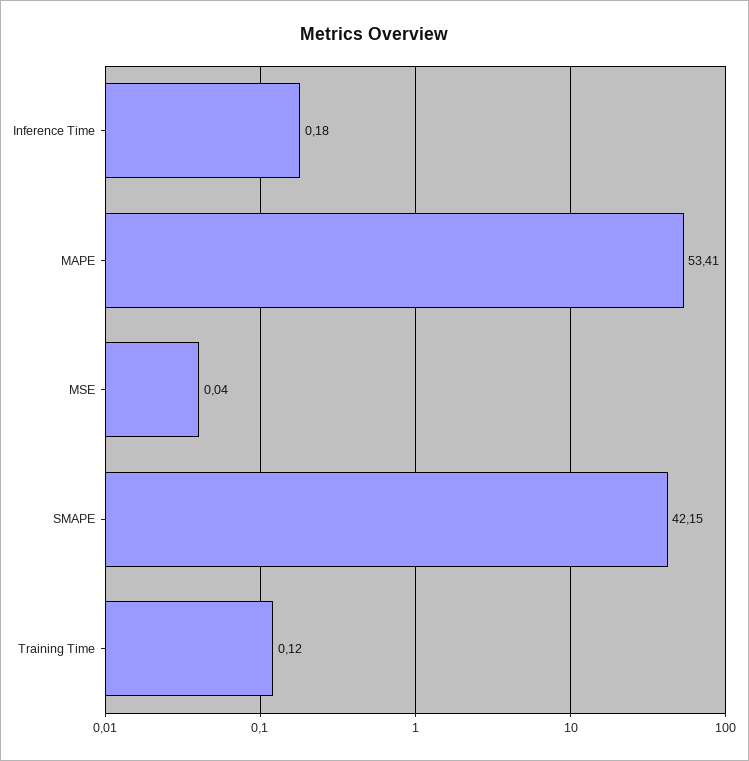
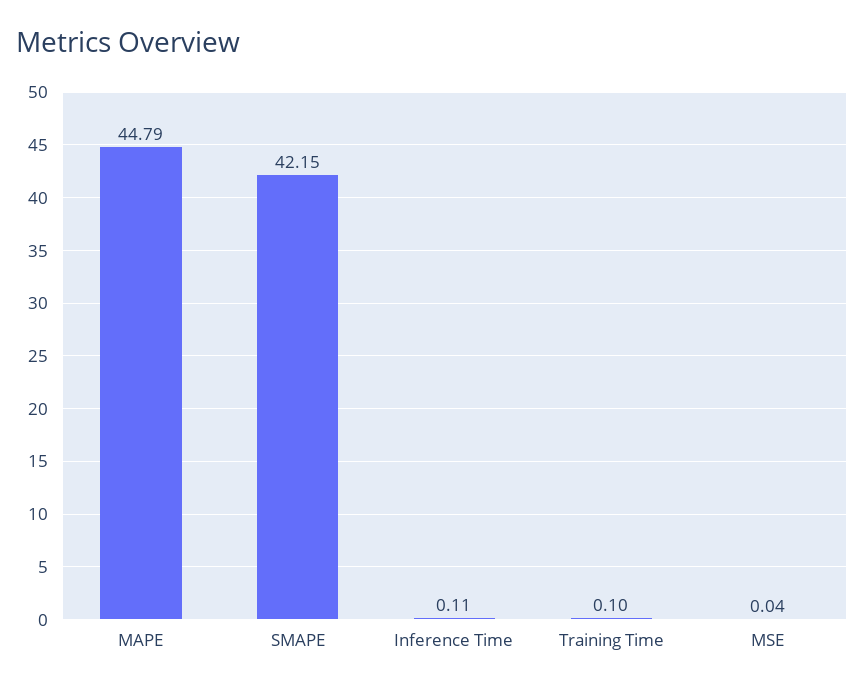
Inference Time: 0.18 -> 0.11
MAPE: 53.41 -> 44.79
Training Time: 0.12 -> 0.1

